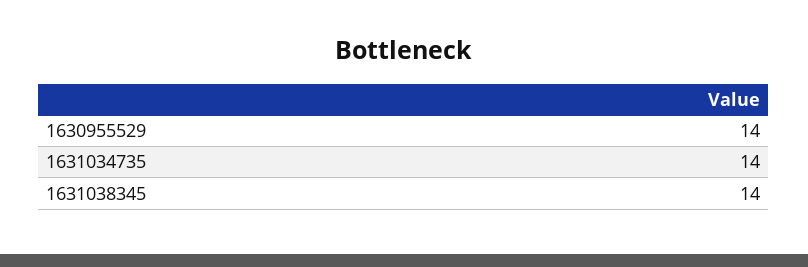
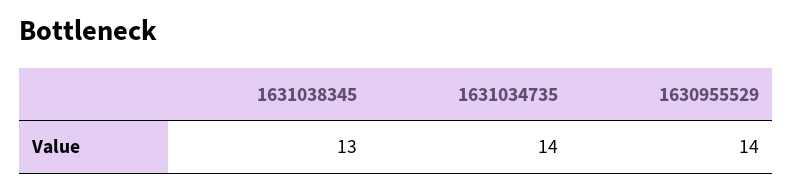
1631038345: 14 -> 13

